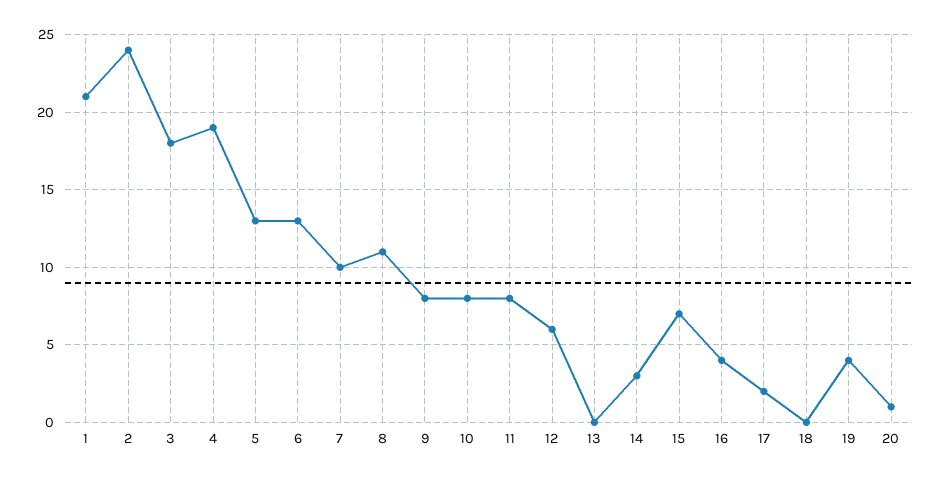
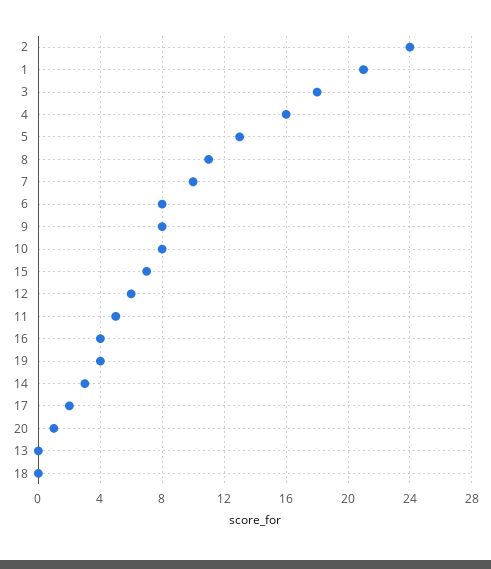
4: 19 -> 16
6: 13 -> 8
11: 8 -> 5

